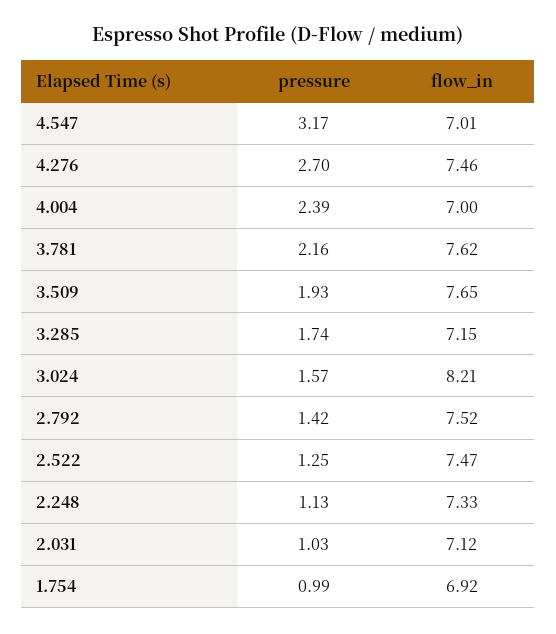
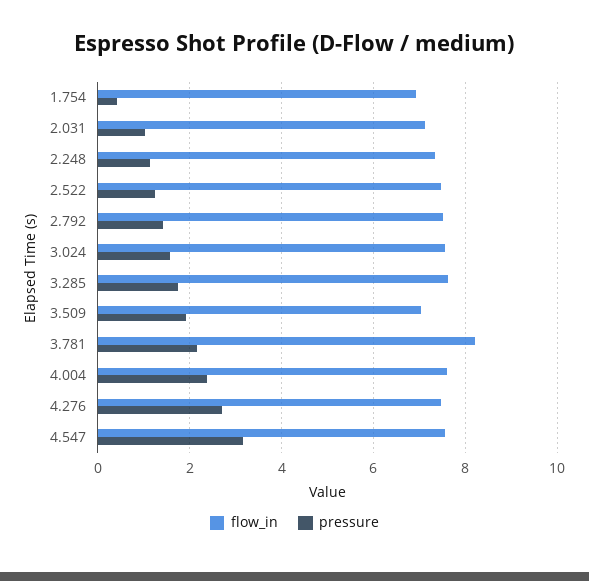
flow_in, 4.547: 7.01 -> 7.6
flow_in, 4.004: 7 -> 7.6
flow_in, 3.781: 7.62 -> 8.2
flow_in, 3.509: 7.65 -> 7
flow_in, 3.285: 7.15 -> 7.6
flow_in, 3.024: 8.21 -> 7.6
pressure, 1.754: 0.99 -> 0.4

